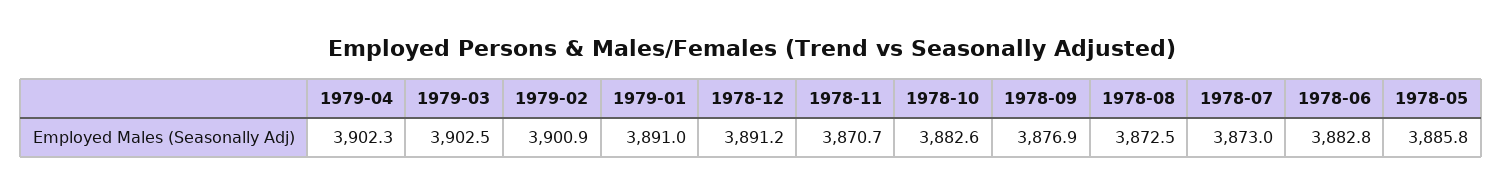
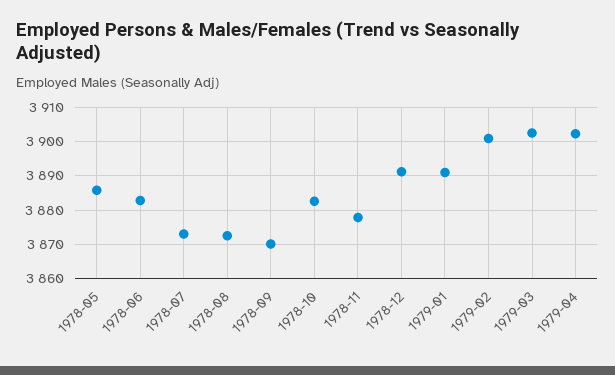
1978-11: 3870.7 -> 3878
1978-09: 3876.9 -> 3870

